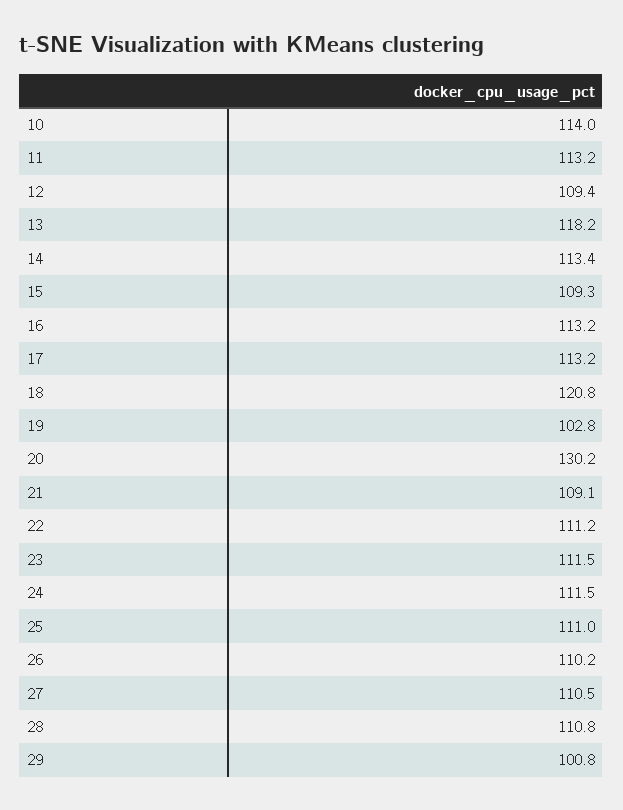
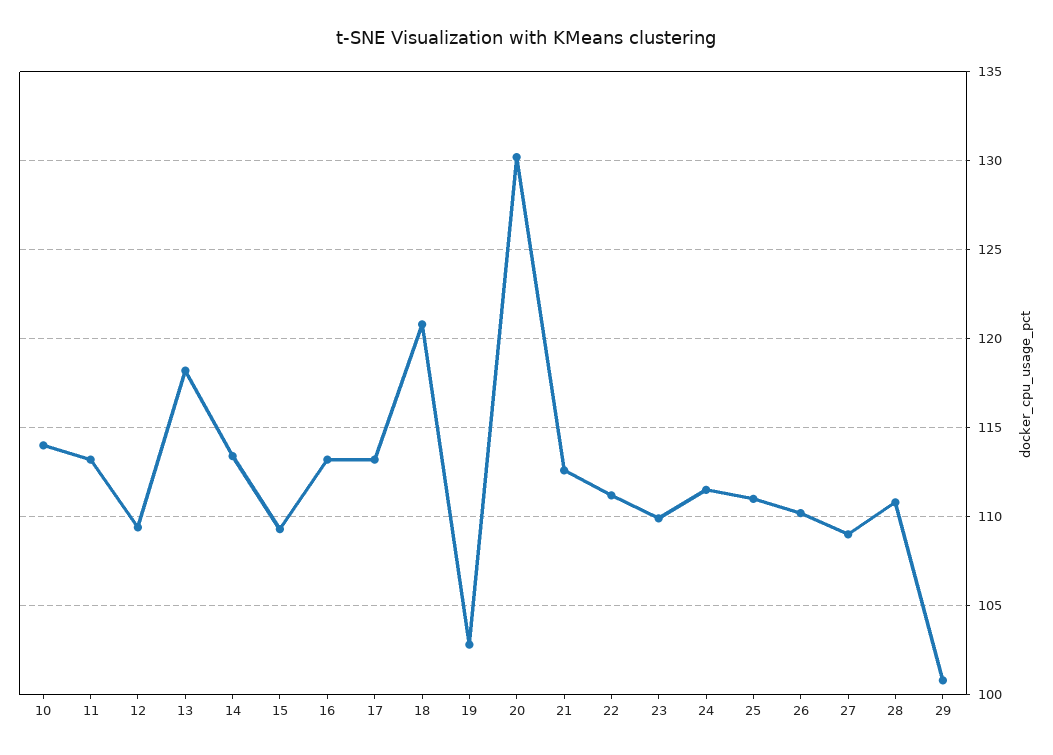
21: 109.1 -> 112.5
23: 111.5 -> 110
27: 110.5 -> 109

